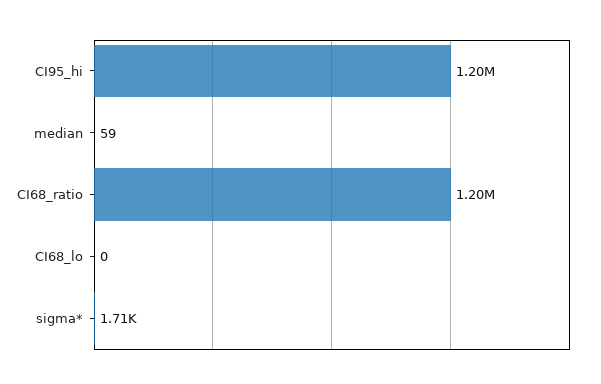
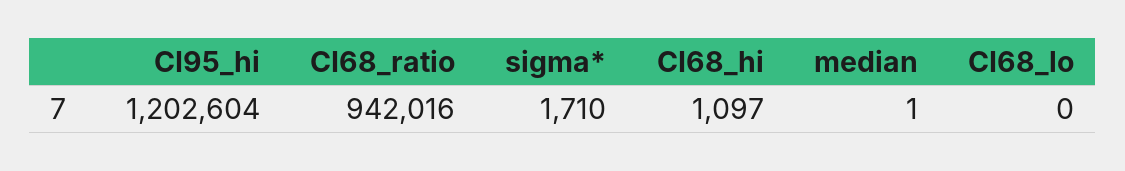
median: 59 -> 1
CI68_ratio: 1200000 -> 942016
CI68_hi: none -> 1097

